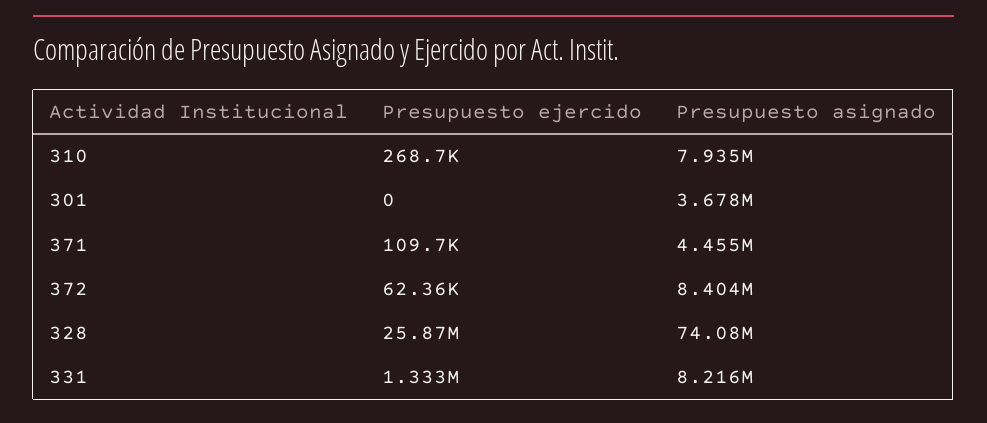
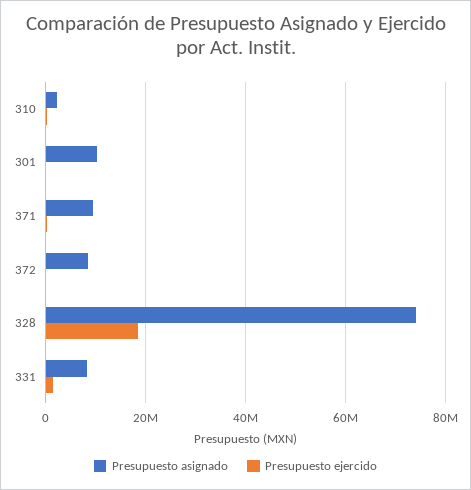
Presupuesto asignado, 310: 7935000 -> 2000000
Presupuesto asignado, 301: 3678000 -> 10000000
Presupuesto asignado, 371: 4455000 -> 10000000
Presupuesto ejercido, 328: 25870000 -> 18000000

